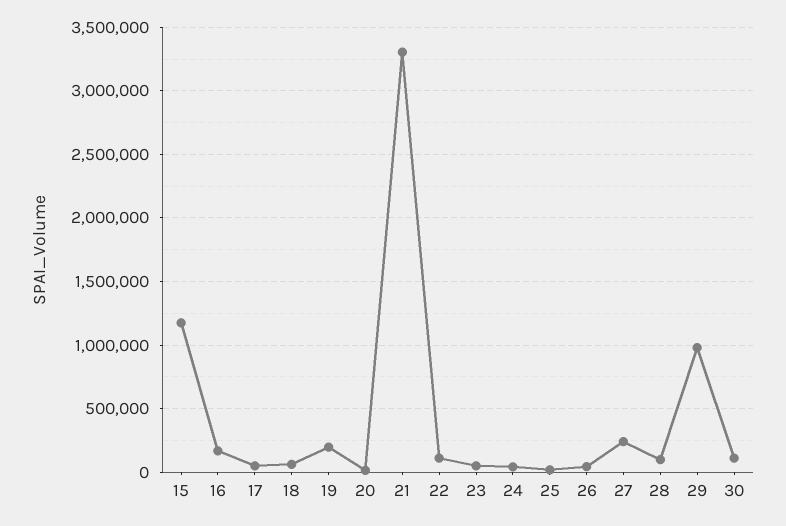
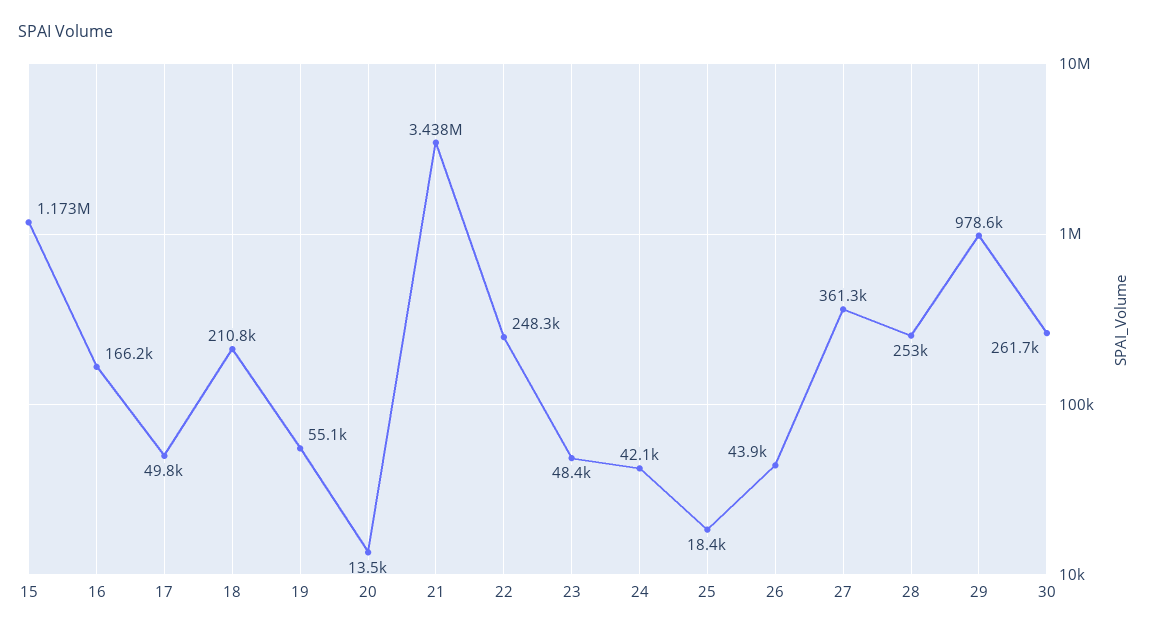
18: 50000 -> 210800
19: 200000 -> 55100
21: 3300000 -> 3438000
22: 100000 -> 248300
27: 250000 -> 361300
28: 100000 -> 253000
30: 100000 -> 261700

